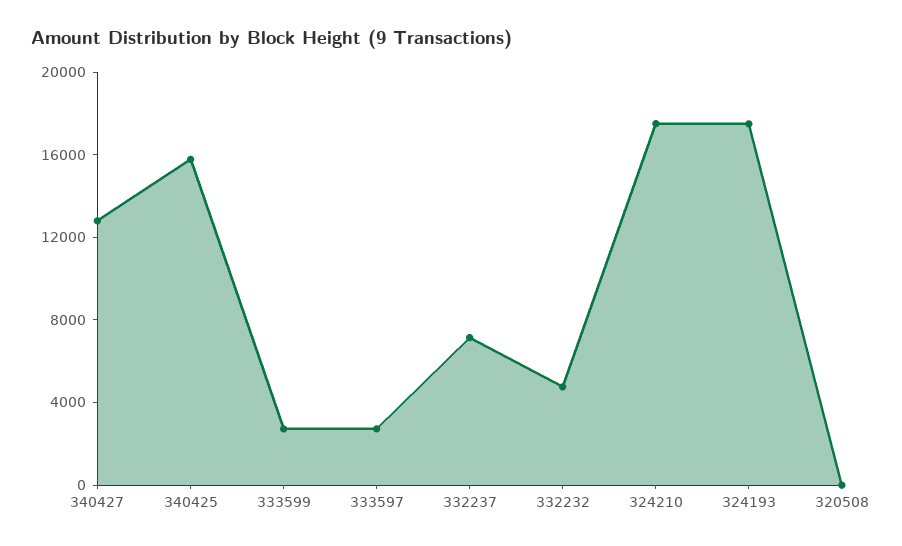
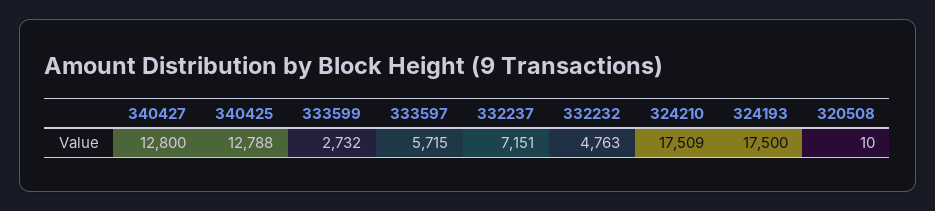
340425: 16000 -> 12788
333597: 3000 -> 5715

